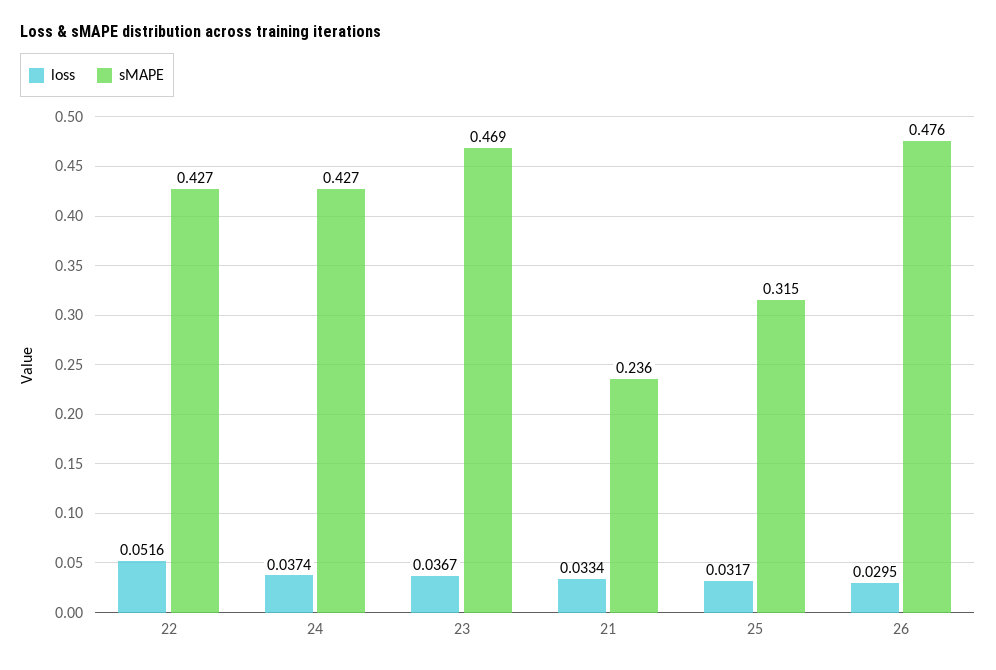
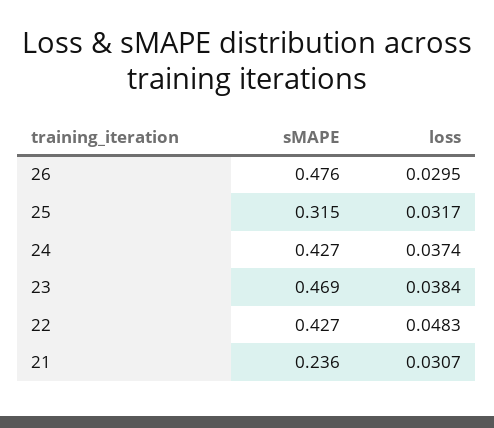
loss, 22: 0.0516 -> 0.0483
loss, 23: 0.0367 -> 0.0384
loss, 21: 0.0334 -> 0.0307

